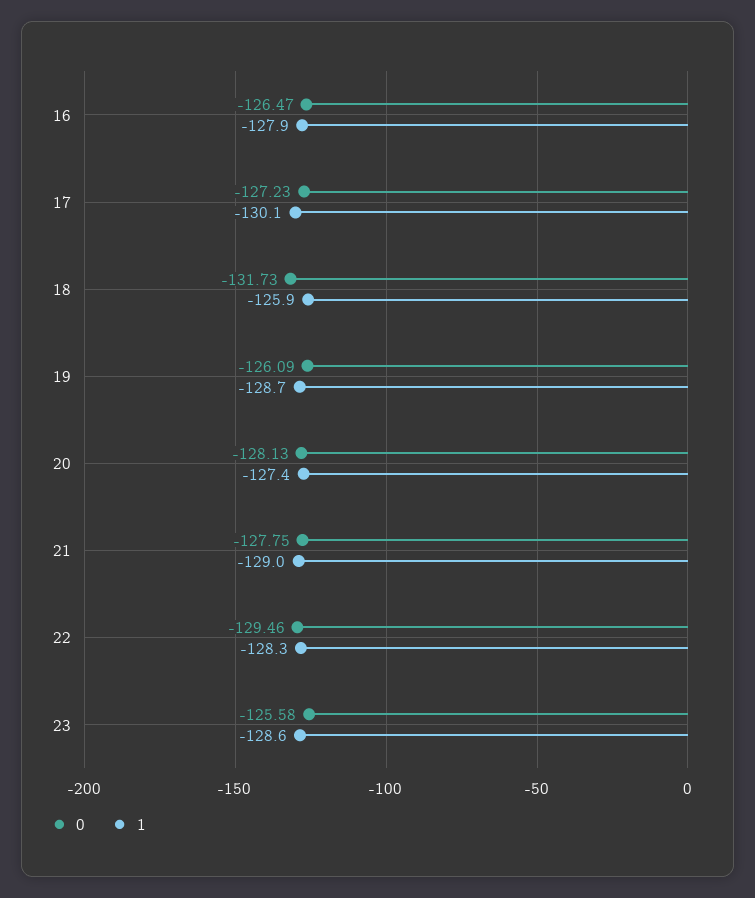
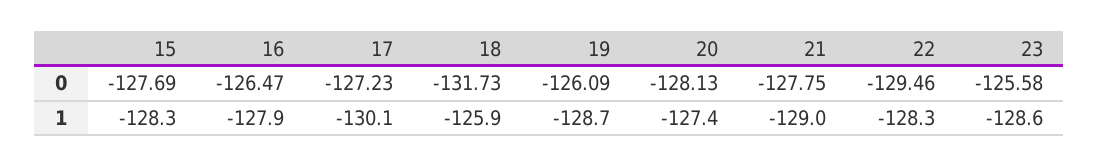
0, 15: none -> -127.69
1, 15: none -> -128.3

